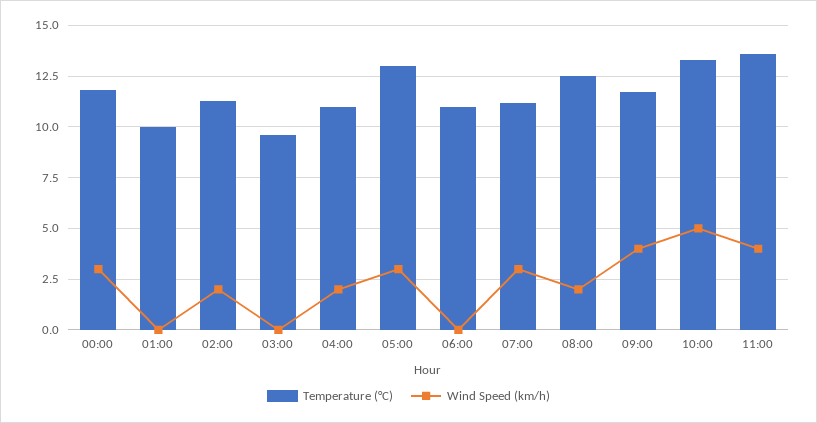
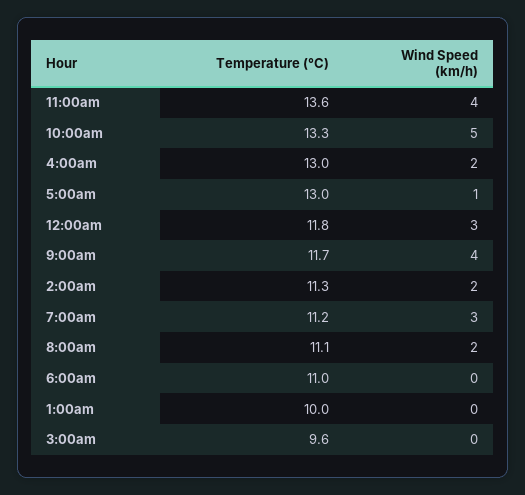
Temperature (°C), 04:00: 11 -> 13
Wind Speed (km/h), 05:00: 3 -> 1
Temperature (°C), 08:00: 12.5 -> 11.1

